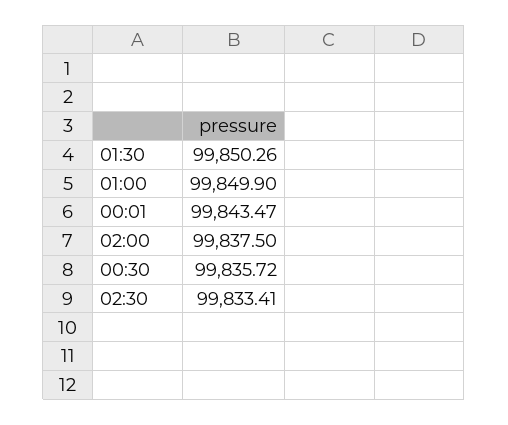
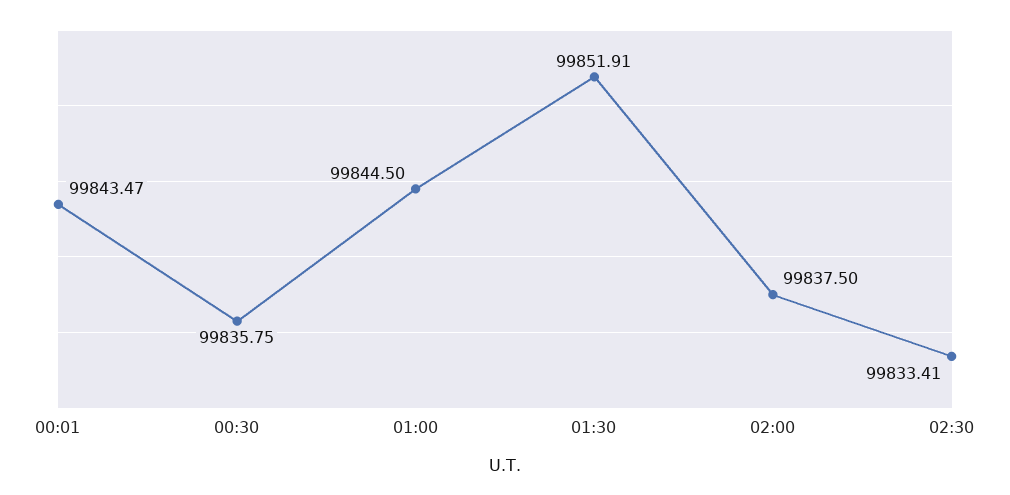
01:30: 99850.26 -> 99851.91
01:00: 99849.9 -> 99844.5
00:30: 99835.72 -> 99835.75

